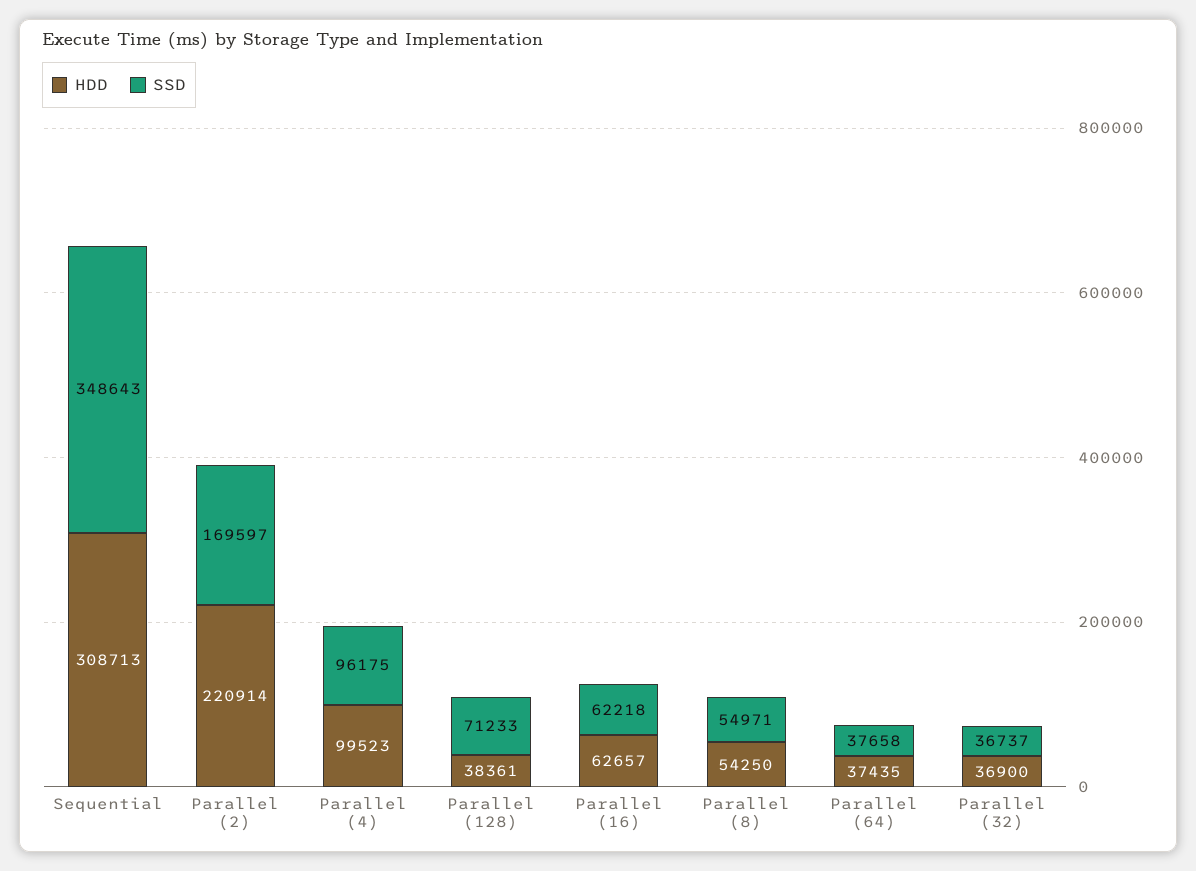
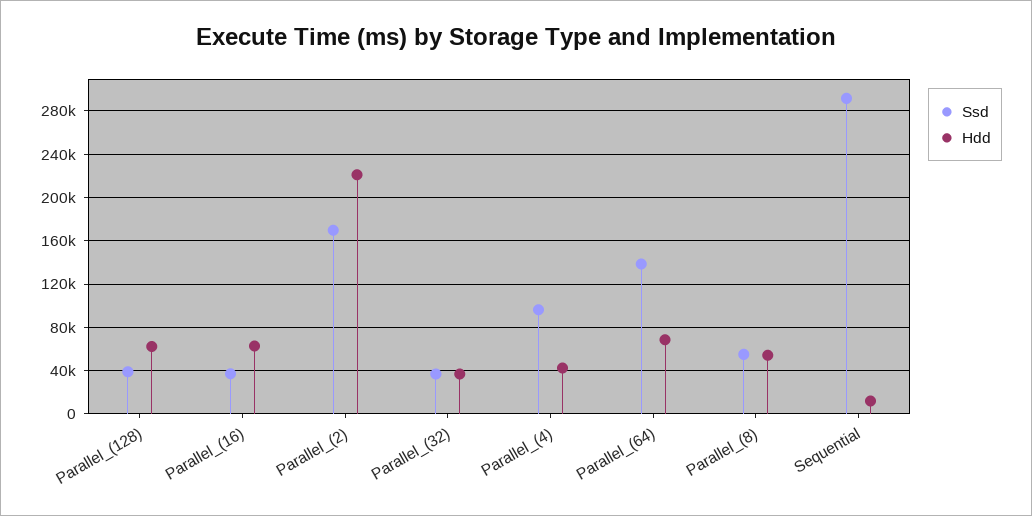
HDD, Sequential: 308713 -> 10000
SSD, Sequential: 348643 -> 290000
HDD, Parallel (4): 99523 -> 40000
HDD, Parallel (128): 38361 -> 60000
SSD, Parallel (128): 71233 -> 40000
SSD, Parallel (16): 62218 -> 40000
HDD, Parallel (64): 37435 -> 70000
SSD, Parallel (64): 37658 -> 140000

